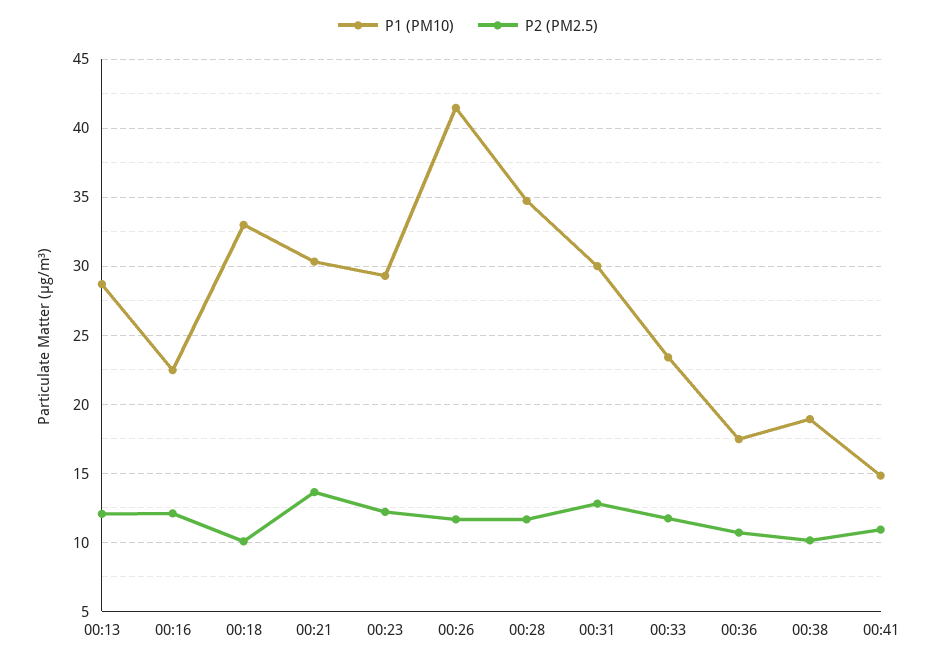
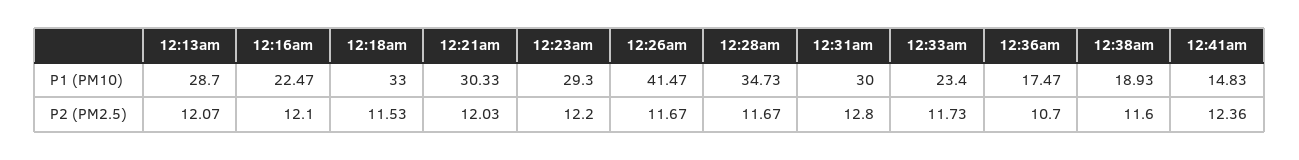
P2 (PM2.5), 00:18: 10 -> 11.53
P2 (PM2.5), 00:21: 13.5 -> 12.03
P2 (PM2.5), 00:38: 10 -> 11.6
P2 (PM2.5), 00:41: 11 -> 12.36

